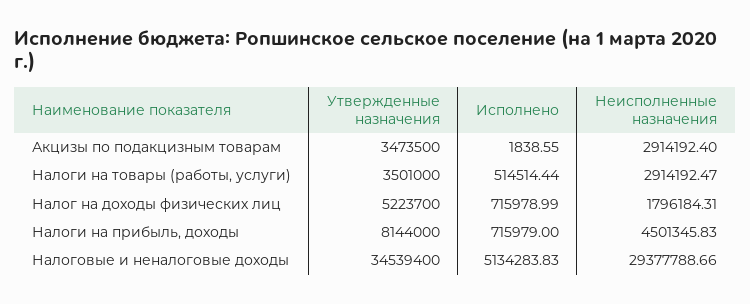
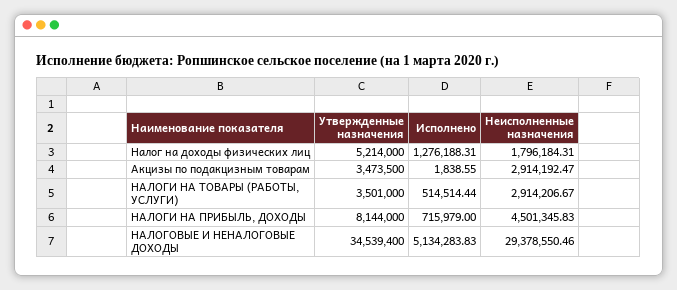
Неисполненные назначения, Акцизы по подакцизным товарам: 2914192.4 -> 2914192.47
Неисполненные назначения, Налоги на товары (работы, услуги): 2914192.47 -> 2914206.67
Утвержденные назначения, Налог на доходы физических лиц: 5223700 -> 5214000
Исполнено, Налог на доходы физических лиц: 715978.99 -> 1276188.31
Неисполненные назначения, Налоговые и неналоговые доходы: 29377788.66 -> 29378550.46

